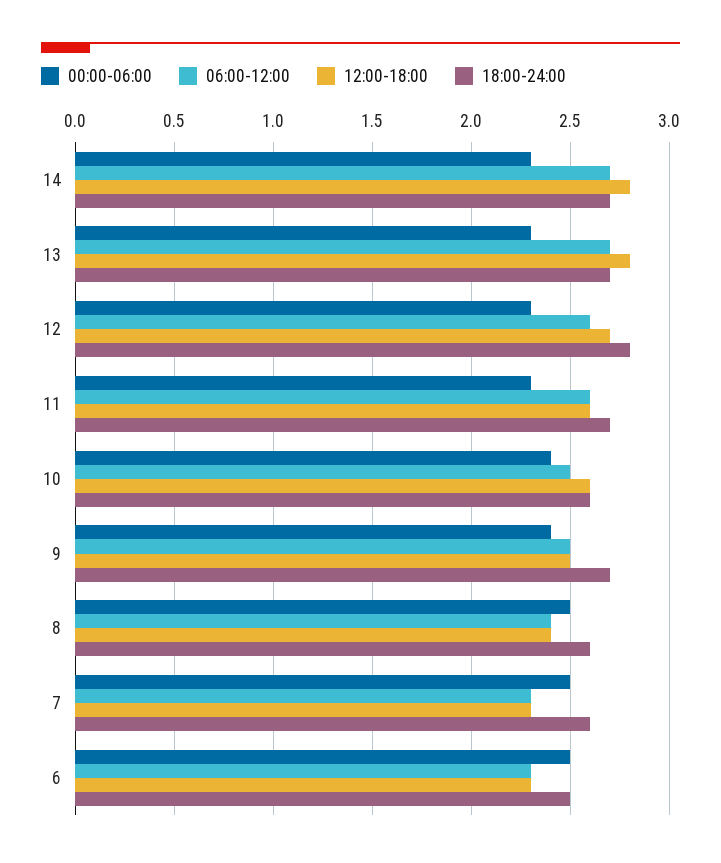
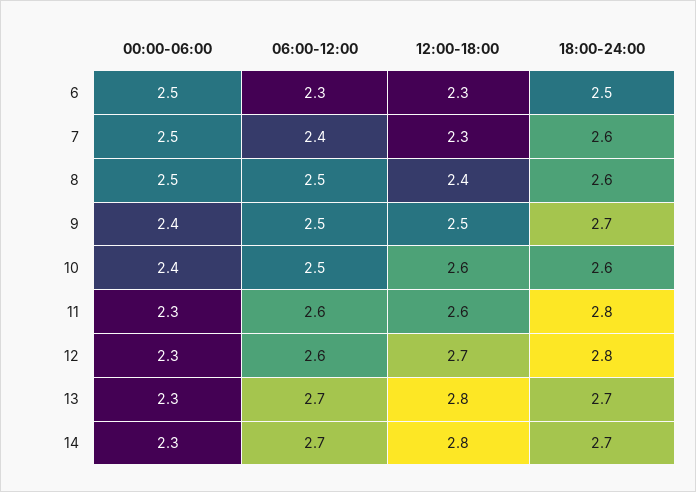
18:00-24:00, 11: 2.7 -> 2.8
06:00-12:00, 8: 2.4 -> 2.5
06:00-12:00, 7: 2.3 -> 2.4

